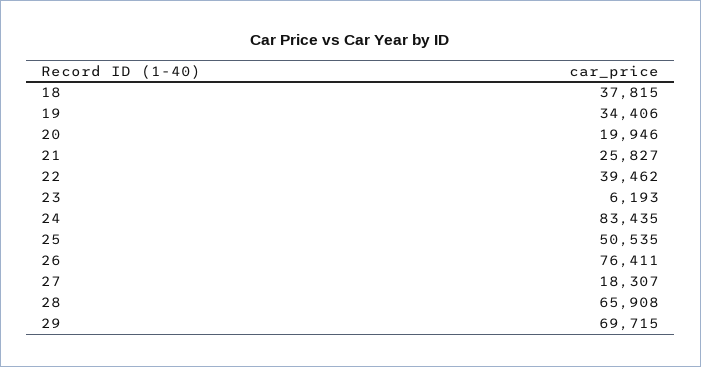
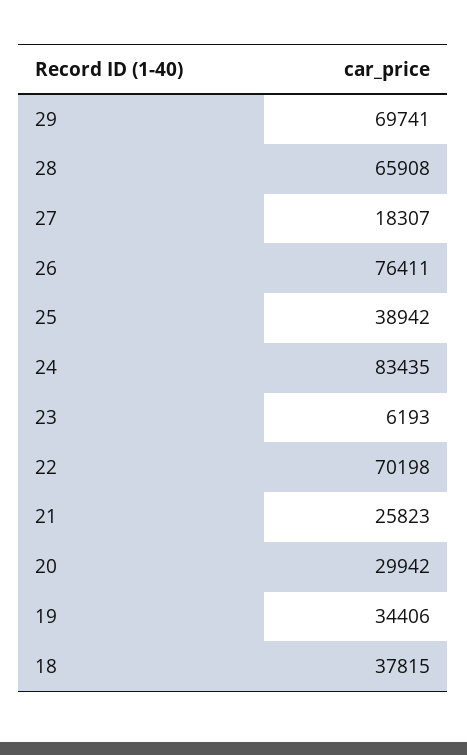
20: 19946 -> 29942
21: 25827 -> 25823
22: 39462 -> 70198
25: 50535 -> 38942
29: 69715 -> 69741

